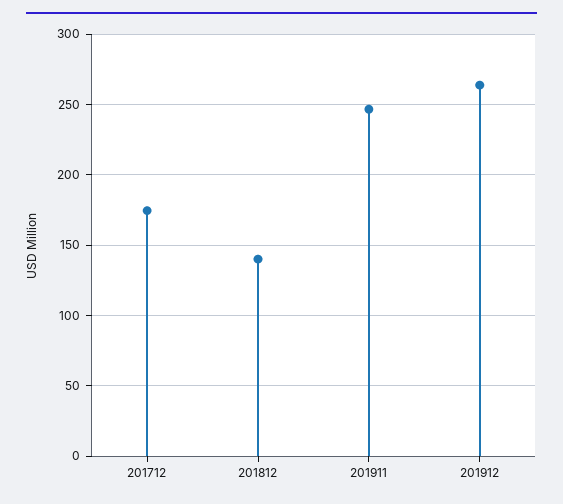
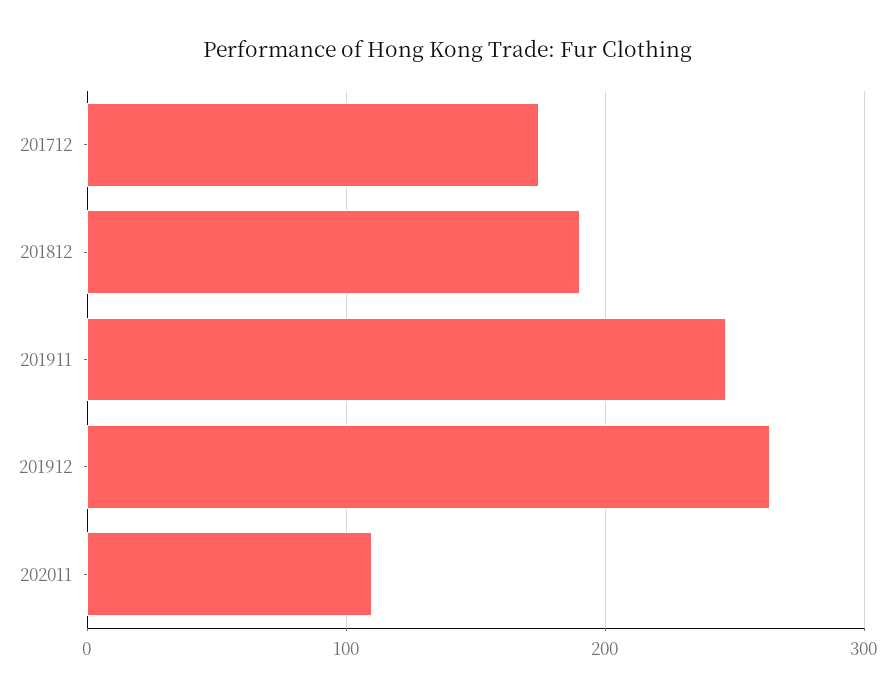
201812: 140 -> 190
202011: none -> 110

